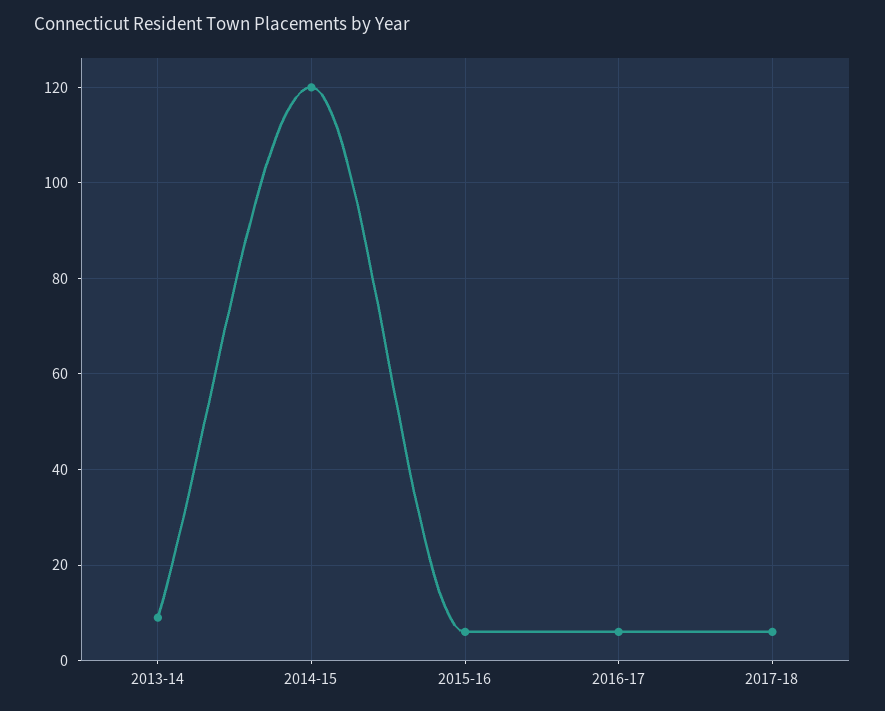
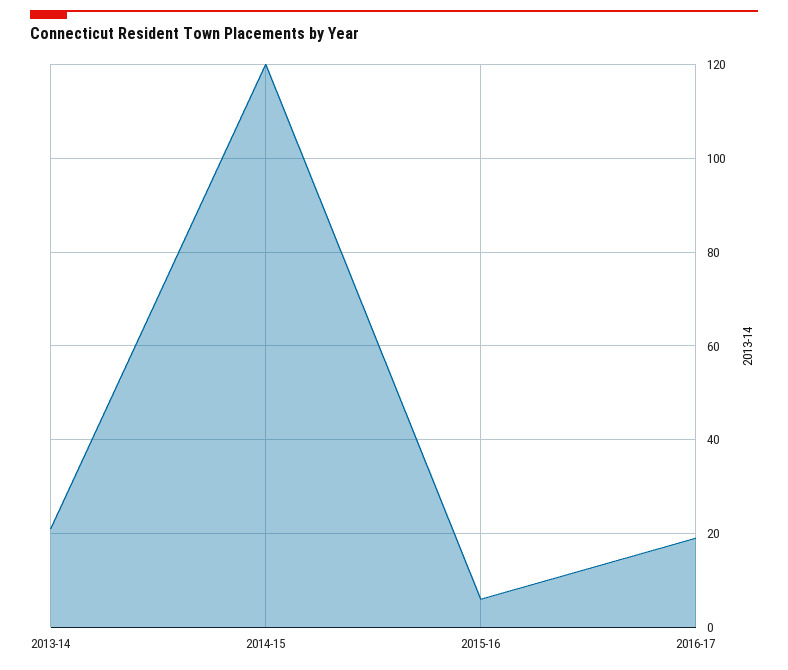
2013-14: 10 -> 20
2016-17: 5 -> 20
2017-18: 5 -> none

